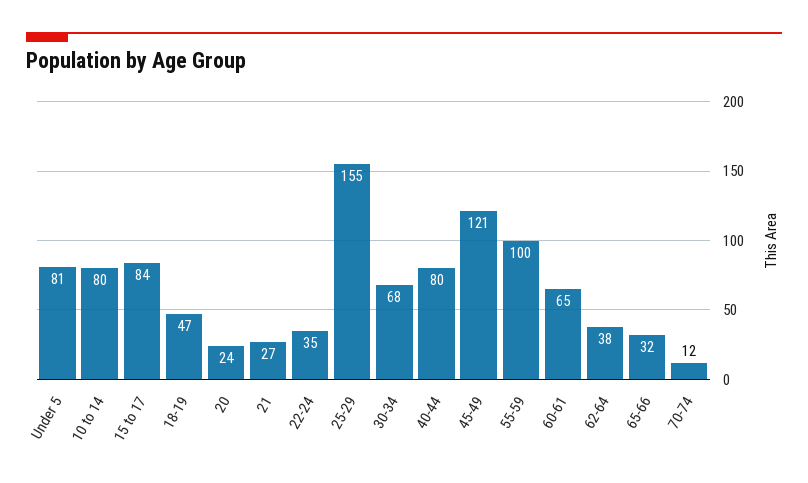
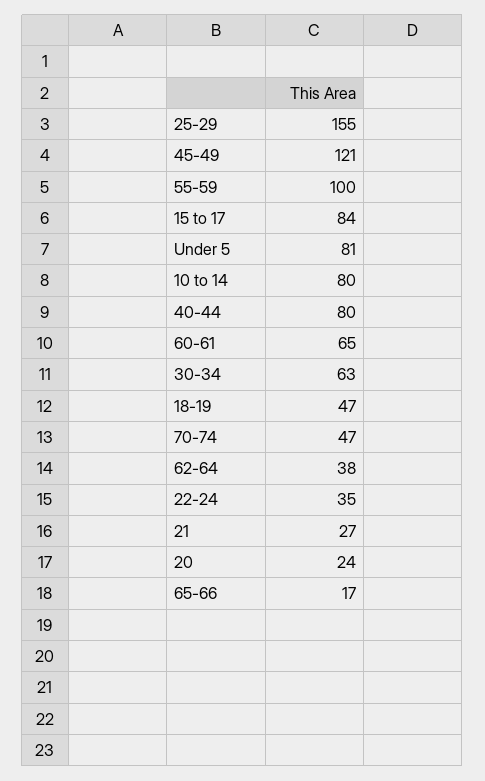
30-34: 68 -> 63
65-66: 32 -> 17
70-74: 12 -> 47

